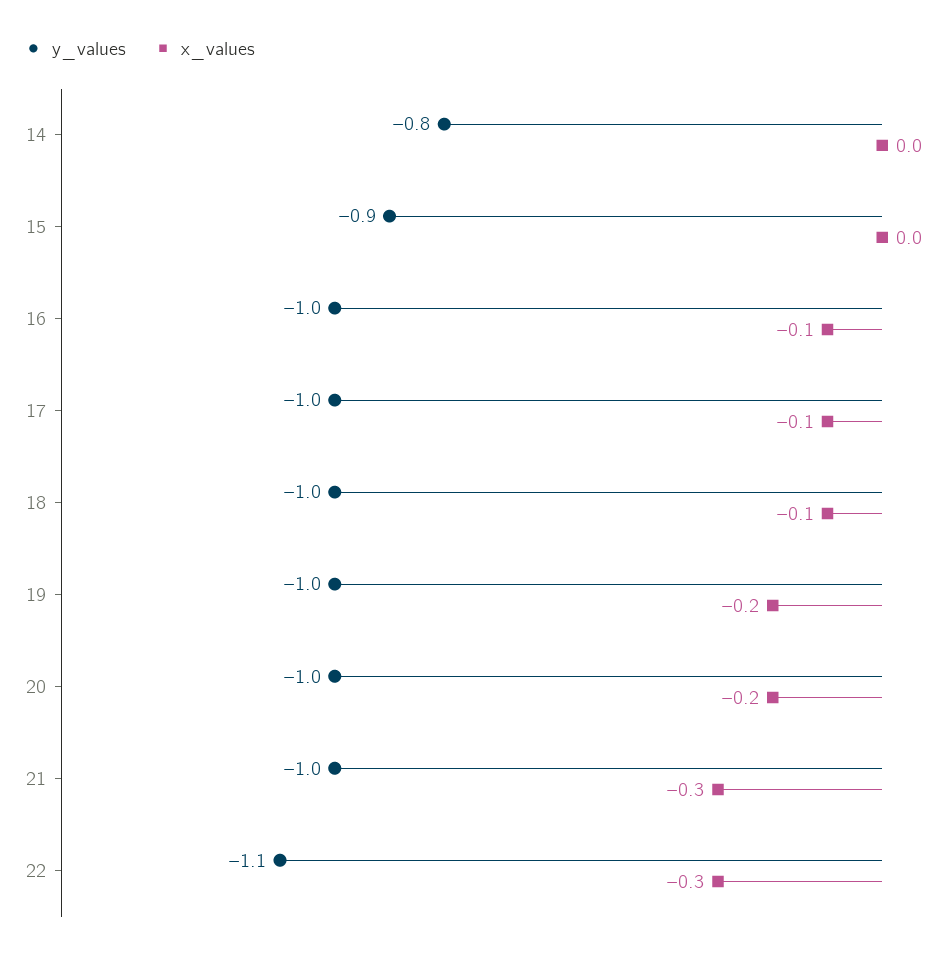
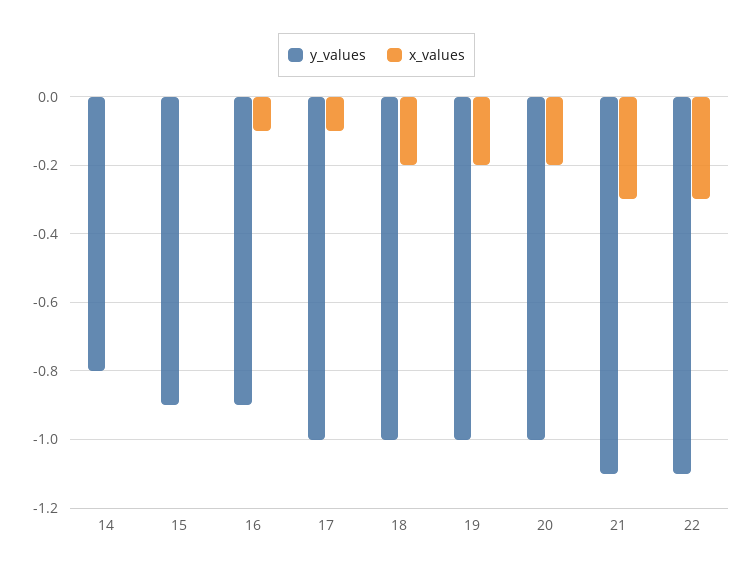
y_values, 16: -1 -> -0.9
x_values, 18: -0.1 -> -0.2
y_values, 21: -1 -> -1.1

